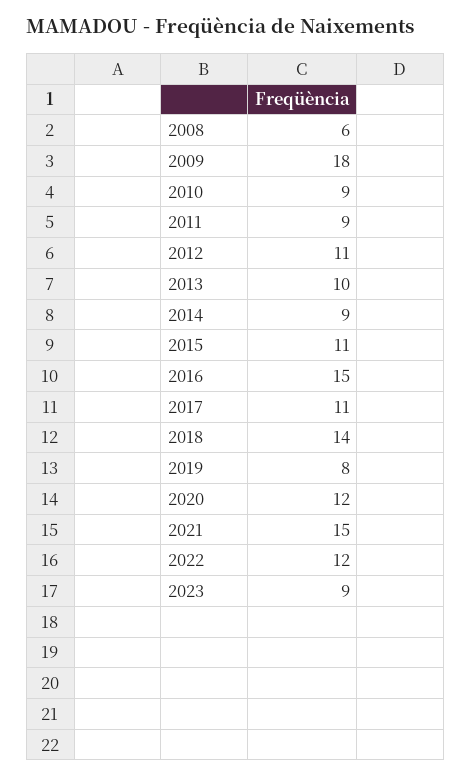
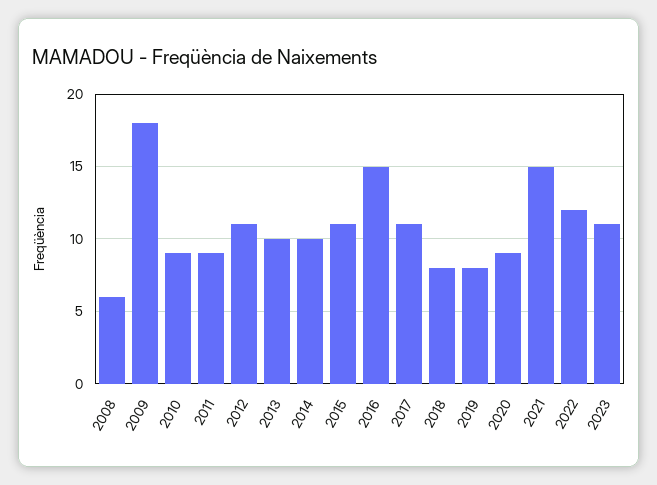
2014: 9 -> 10
2018: 14 -> 8
2020: 12 -> 9
2023: 9 -> 11

